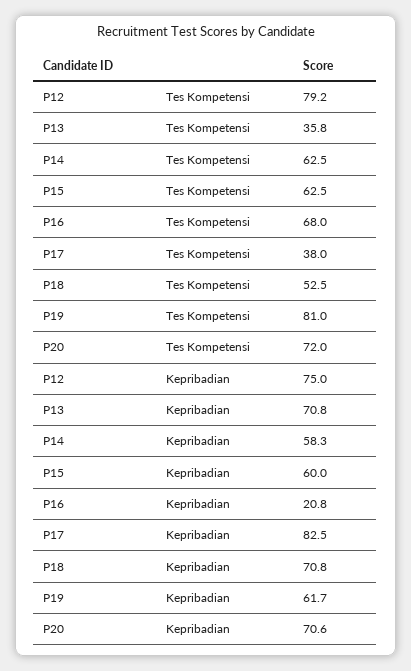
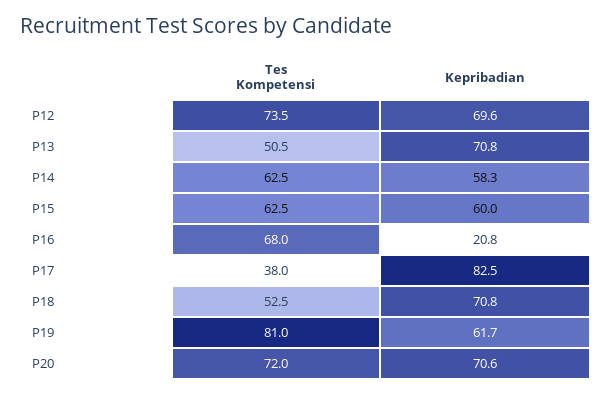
P12, Tes Kompetensi: 79.2 -> 73.5
P13, Tes Kompetensi: 35.8 -> 50.5
P12, Kepribadian: 75 -> 69.6

